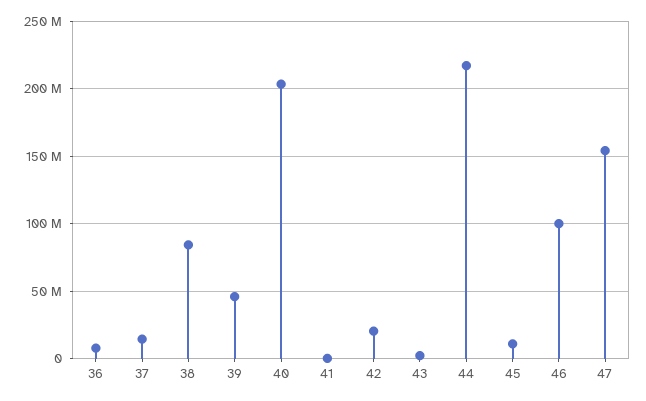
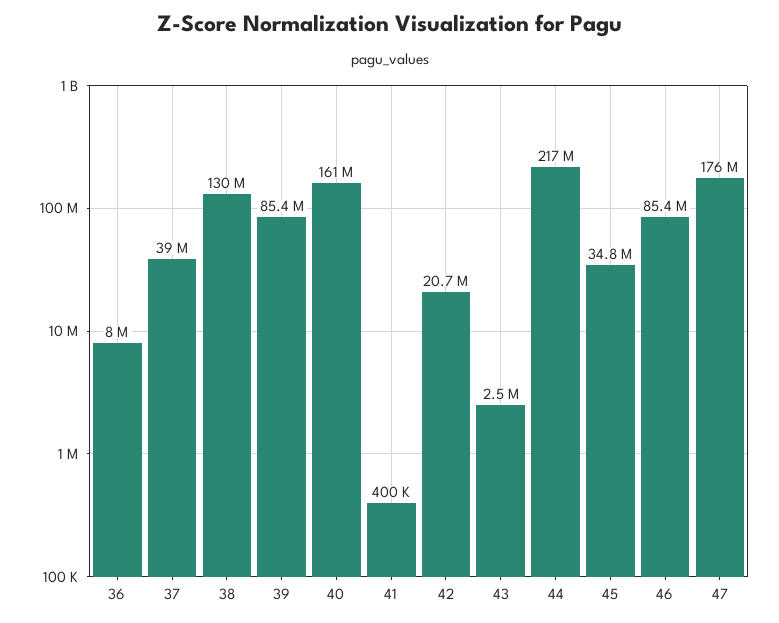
37: 15000000 -> 39000000
38: 85000000 -> 130000000
39: 45000000 -> 85400000
40: 205000000 -> 161000000
45: 10000000 -> 34800000
46: 100000000 -> 85400000
47: 155000000 -> 176000000

